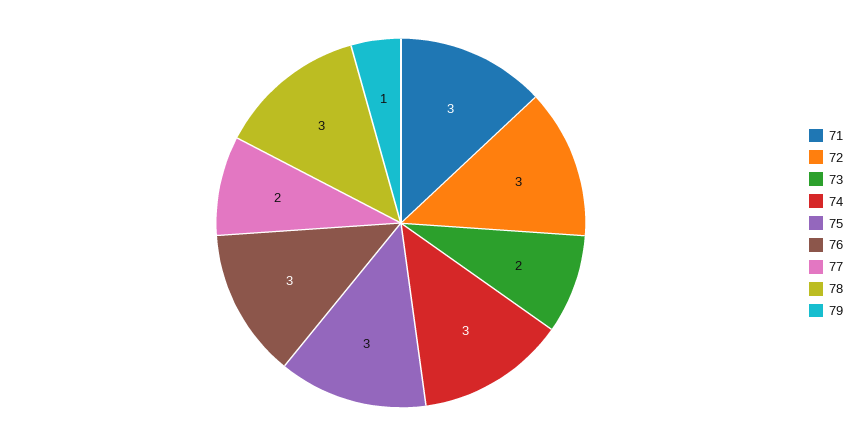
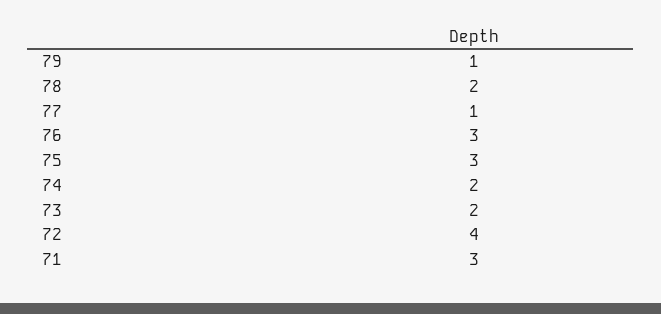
72: 3 -> 4
74: 3 -> 2
77: 2 -> 1
78: 3 -> 2

